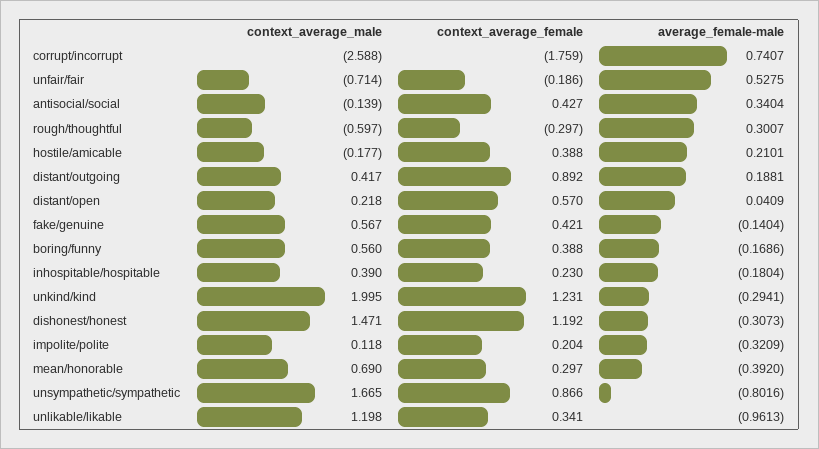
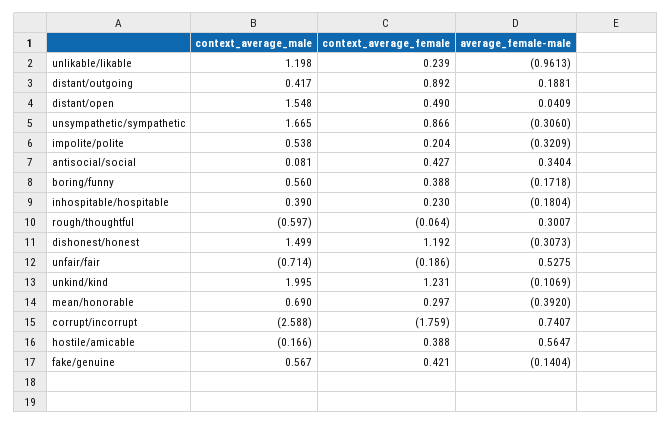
context_average_male, antisocial/social: -0.139 -> 0.081
context_average_female, rough/thoughtful: -0.297 -> -0.064
context_average_male, hostile/amicable: -0.177 -> -0.166
average_female-male, hostile/amicable: 0.2101 -> 0.5647
context_average_male, distant/open: 0.218 -> 1.548
context_average_female, distant/open: 0.57 -> 0.49
average_female-male, boring/funny: -0.1686 -> -0.1718
average_female-male, unkind/kind: -0.2941 -> -0.1069
context_average_male, dishonest/honest: 1.471 -> 1.499
context_average_male, impolite/polite: 0.118 -> 0.538
average_female-male, unsympathetic/sympathetic: -0.8016 -> -0.306
context_average_female, unlikable/likable: 0.341 -> 0.239

